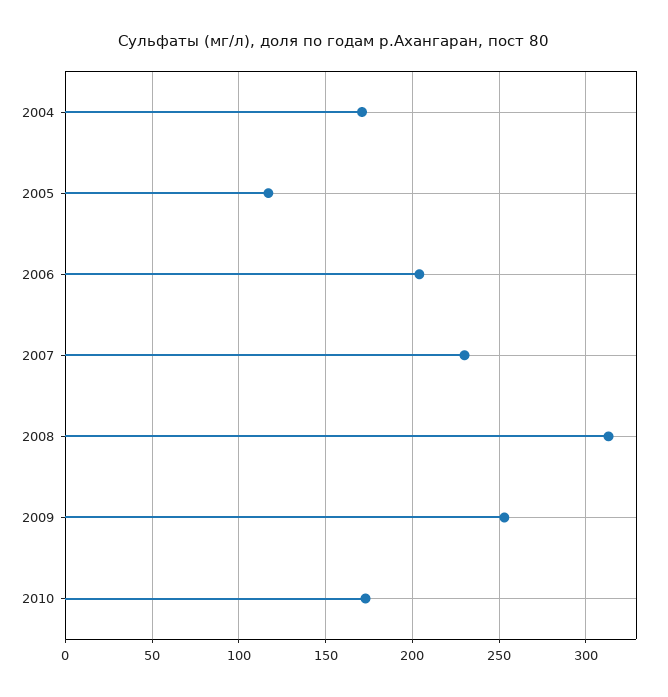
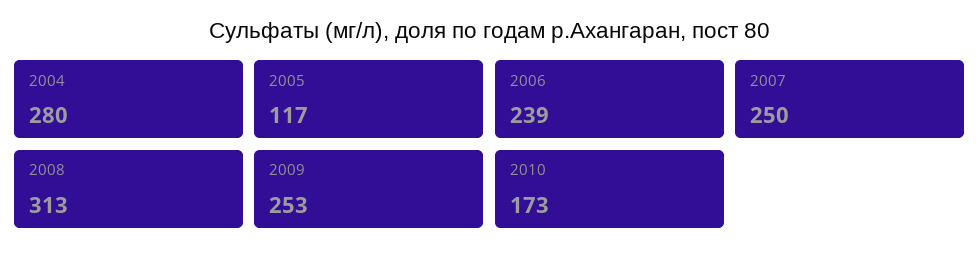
2004: 170 -> 280
2006: 205 -> 239
2007: 230 -> 250

